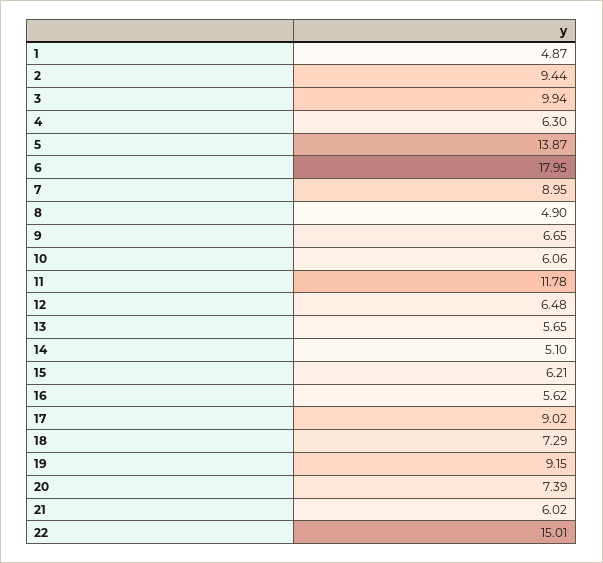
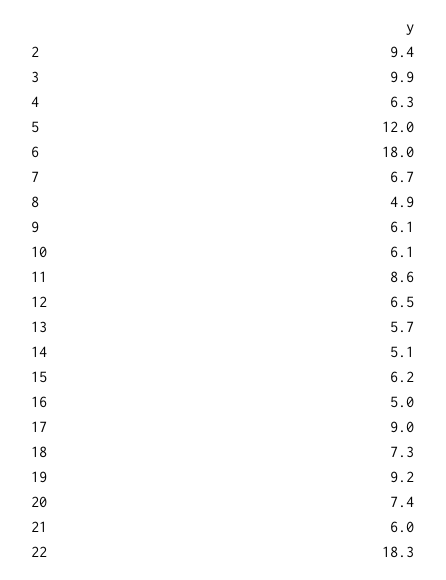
1: 4.87 -> none
5: 13.87 -> 12
7: 8.95 -> 6.7
9: 6.65 -> 6.1
11: 11.78 -> 8.6
16: 5.62 -> 5
22: 15.01 -> 18.3

